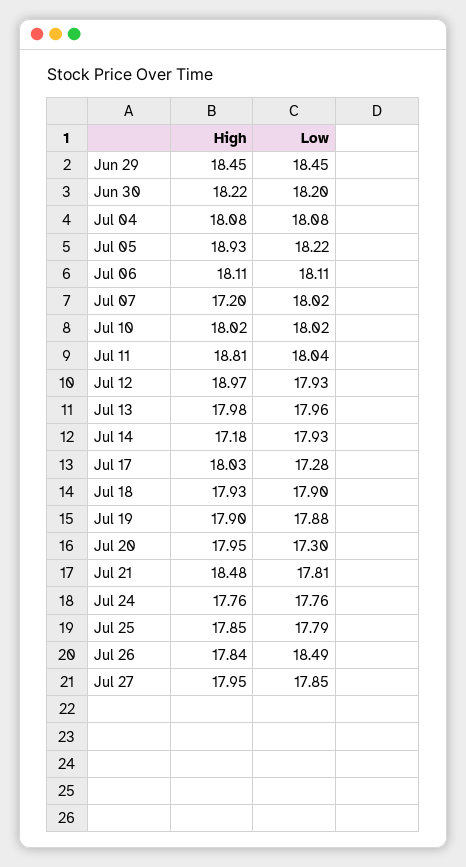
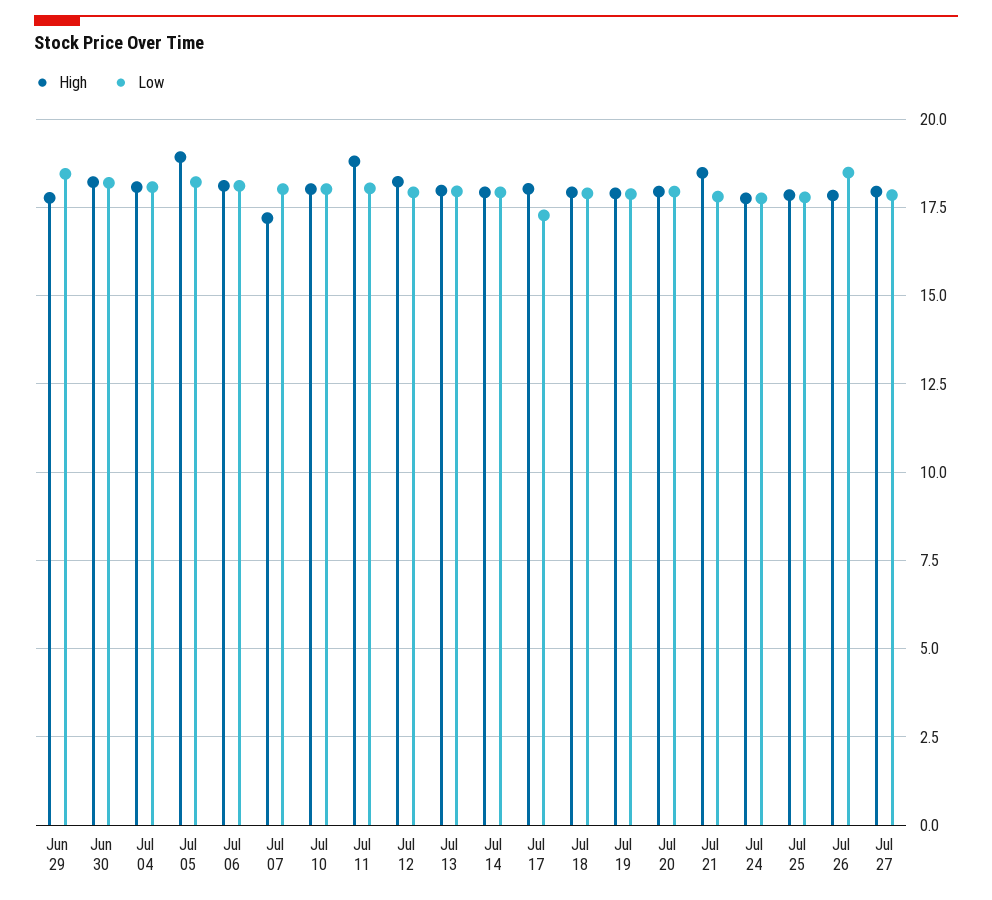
High, Jun 29: 18.45 -> 17.75
High, Jul 12: 18.97 -> 18.25
High, Jul 14: 17.18 -> 18
Low, Jul 20: 17.3 -> 18

